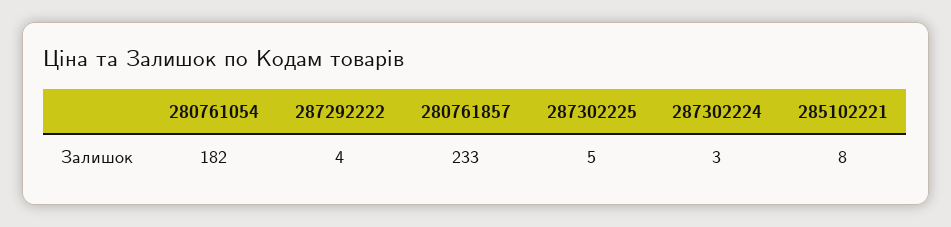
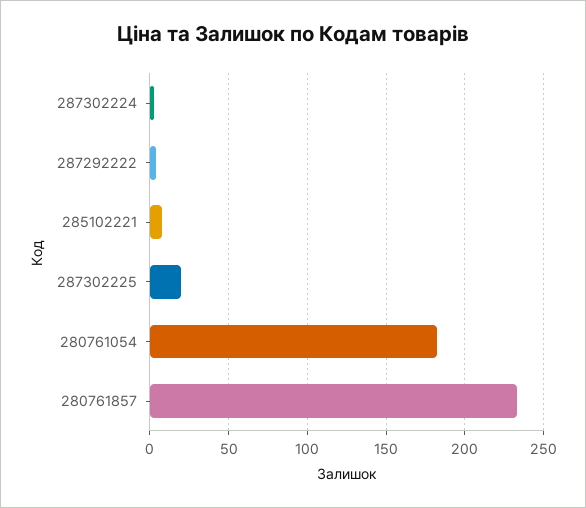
287302225: 5 -> 20

